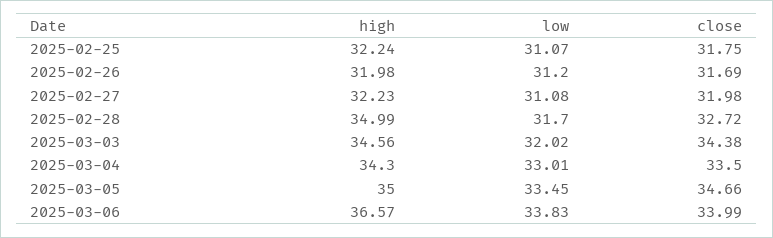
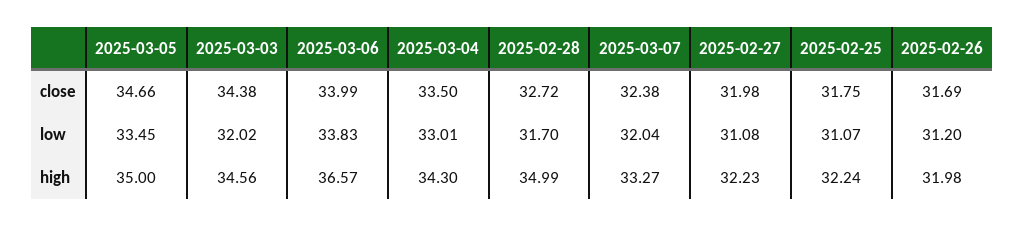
close, 2025-03-07: none -> 32.38
low, 2025-03-07: none -> 32.04
high, 2025-03-07: none -> 33.27

